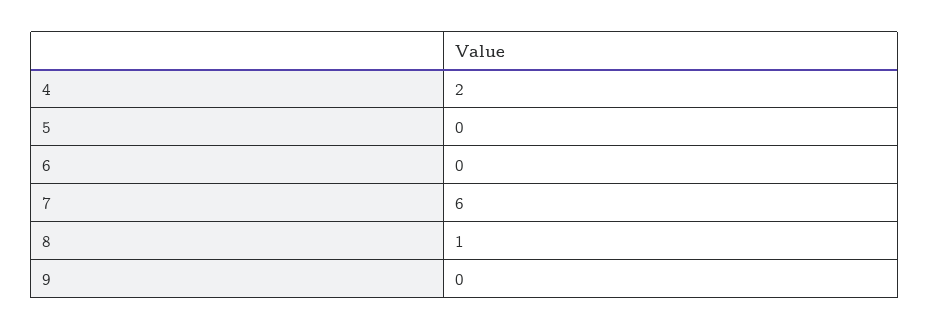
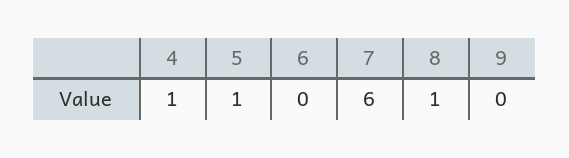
4: 2 -> 1
5: 0 -> 1

